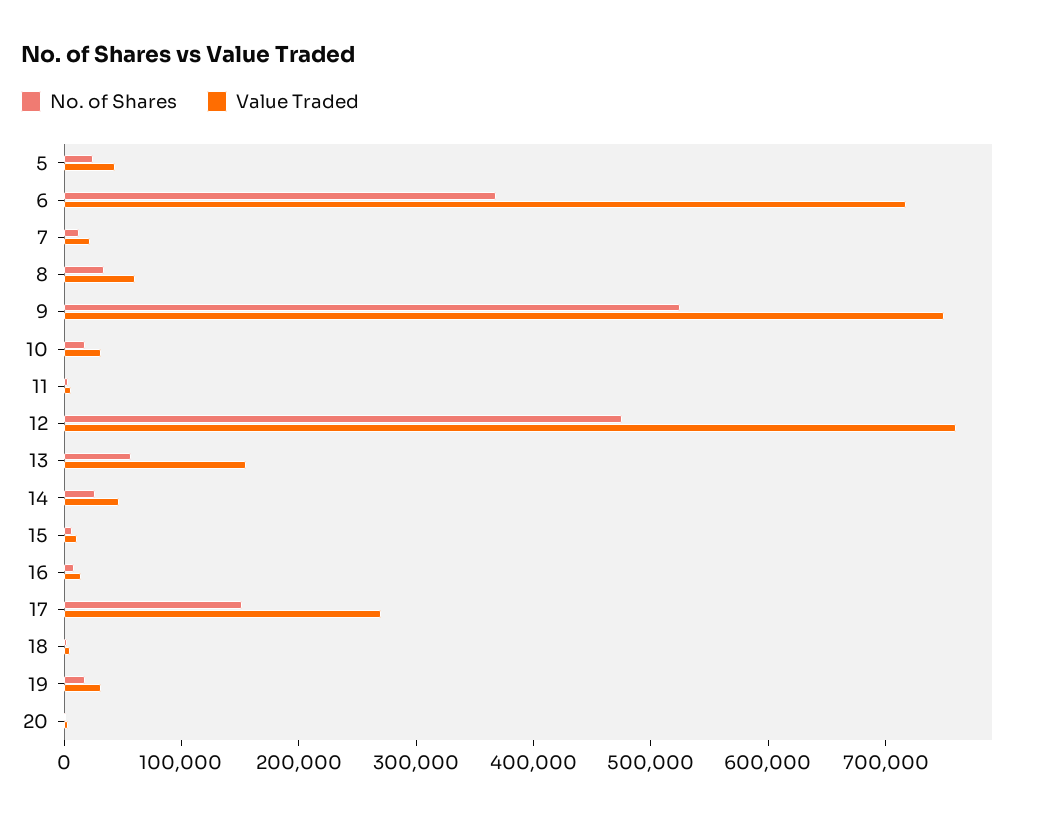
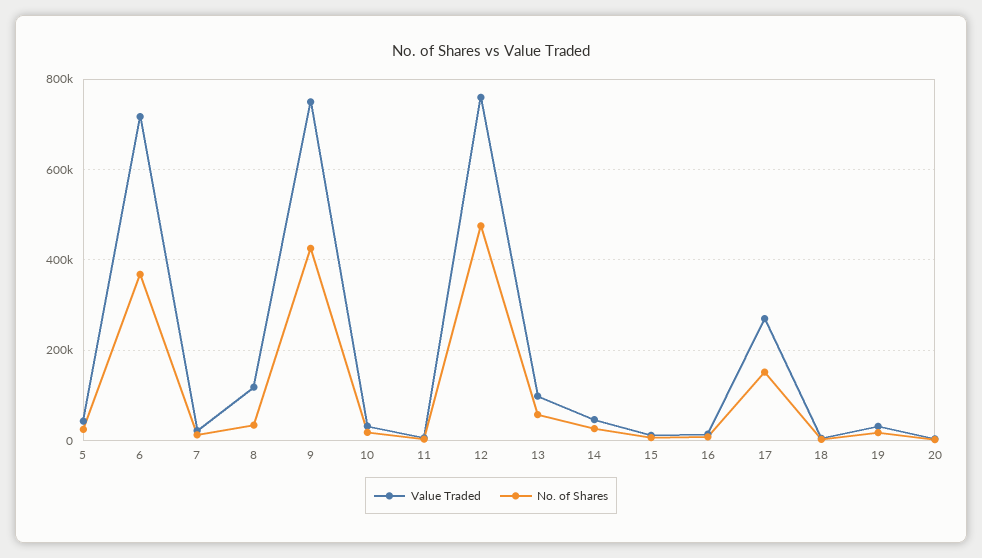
Value Traded, 8: 60000 -> 120000
No. of Shares, 9: 520000 -> 420000
Value Traded, 13: 160000 -> 100000

